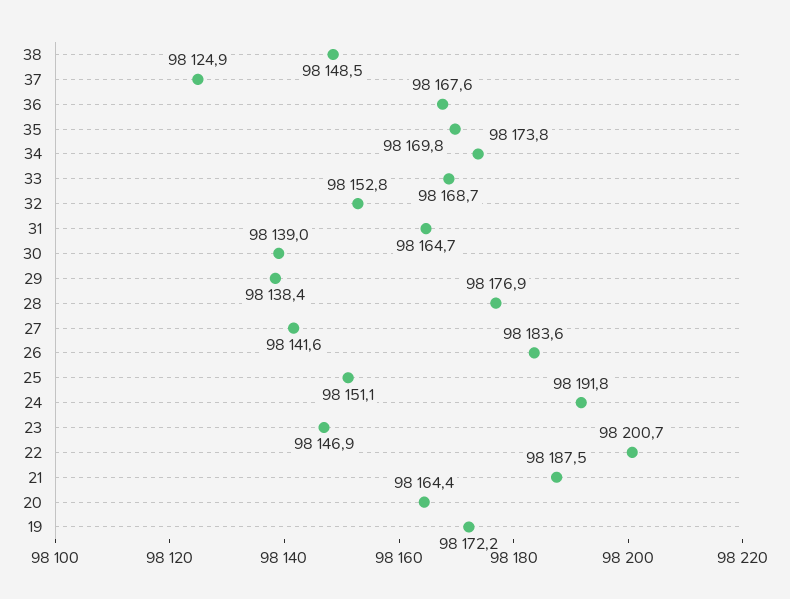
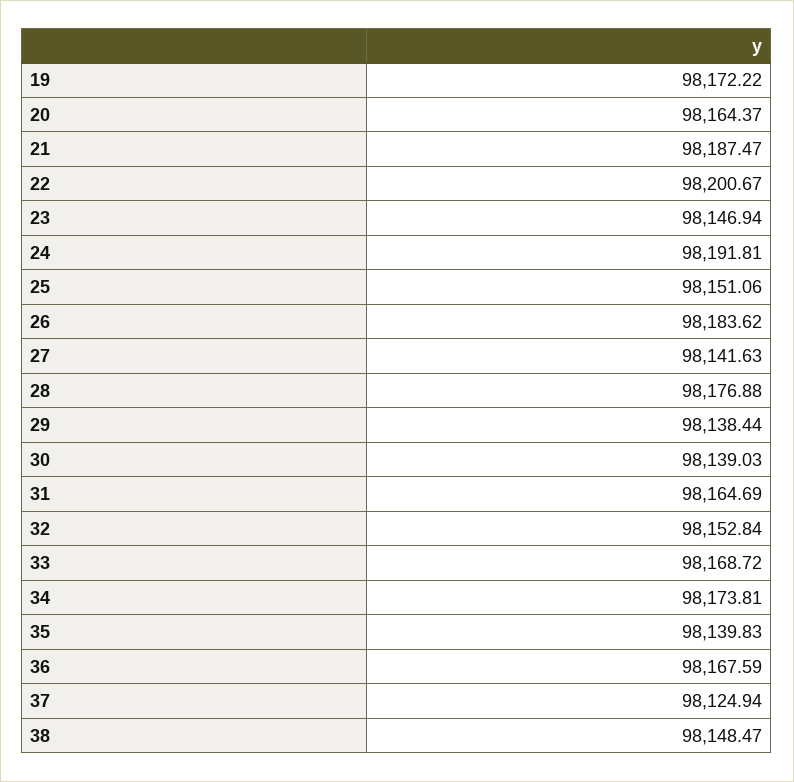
35: 98169.8 -> 98139.83

